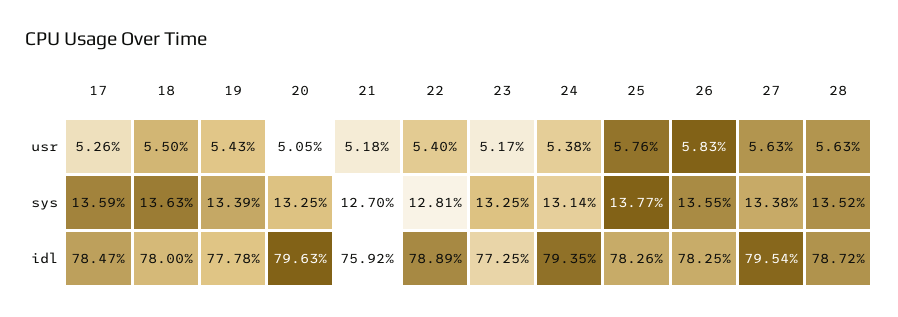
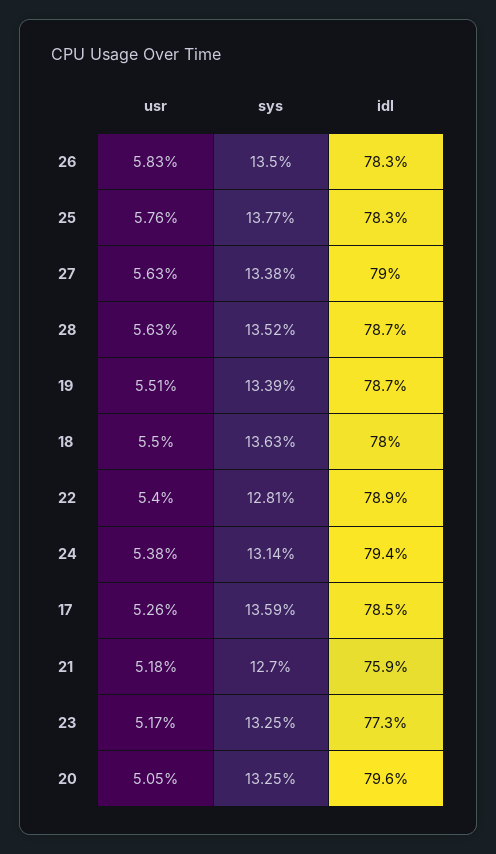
19, usr: 5.43 -> 5.51
26, sys: 13.55 -> 13.5
19, idl: 77.78 -> 78.7
27, idl: 79.54 -> 79

